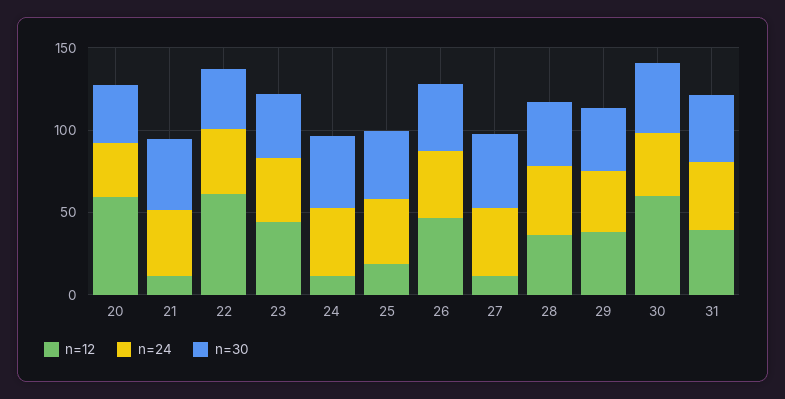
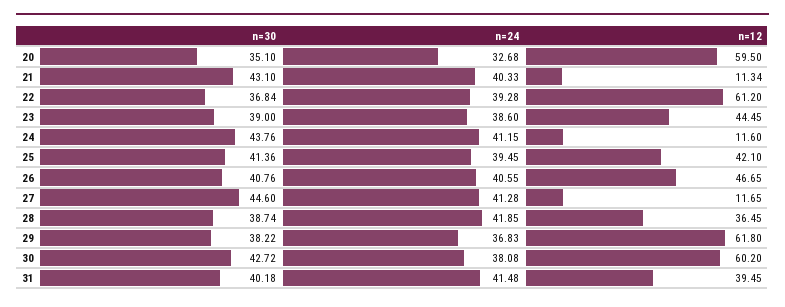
n=12, 25: 20 -> 42.1
n=12, 29: 40 -> 61.8

